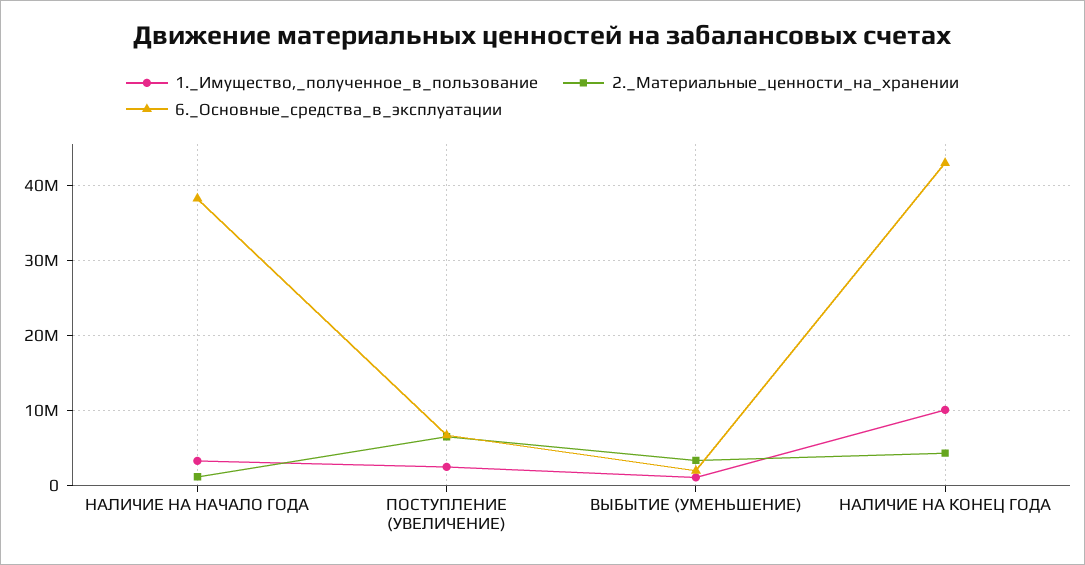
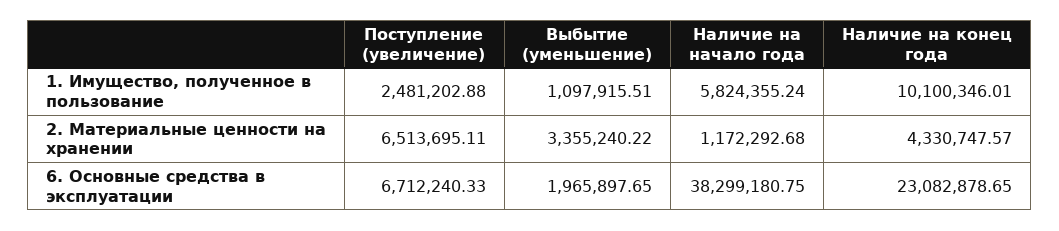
1._Имущество,_полученное_в_пользование, НАЛИЧИЕ НА НАЧАЛО ГОДА: 3000000 -> 5824355.24
6._Основные_средства_в_эксплуатации, НАЛИЧИЕ НА КОНЕЦ ГОДА: 43000000 -> 23082878.65

